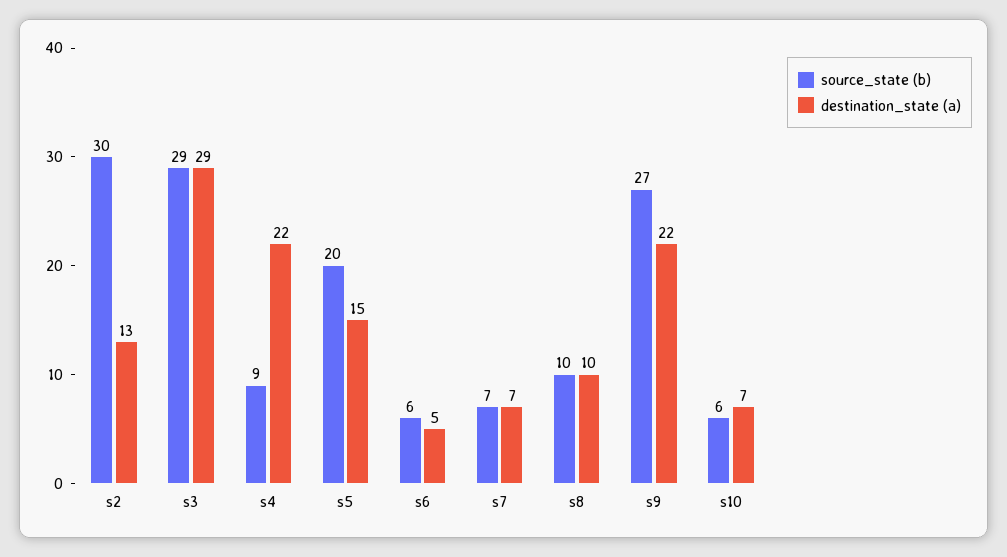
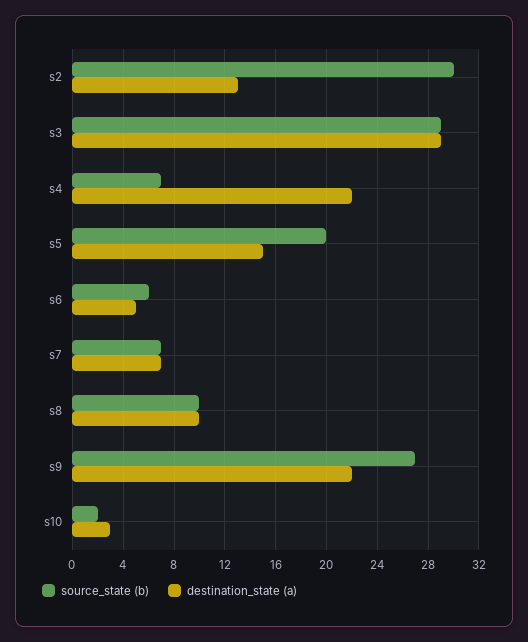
source_state (b), s4: 9 -> 7
source_state (b), s10: 6 -> 2
destination_state (a), s10: 7 -> 3

